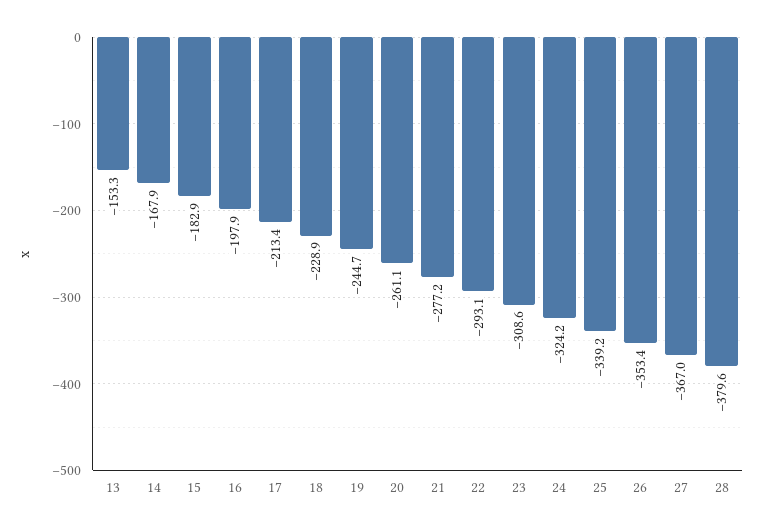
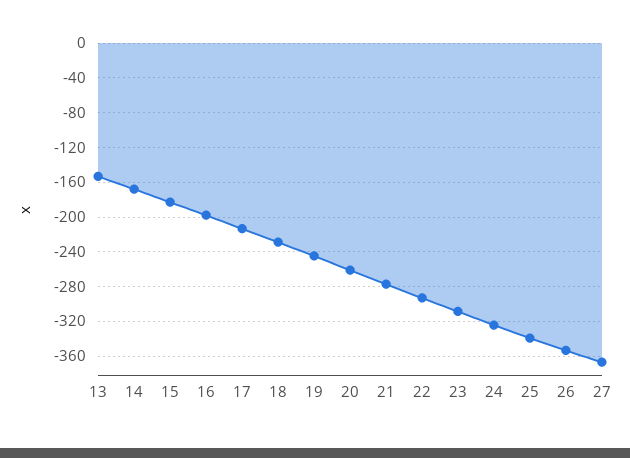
28: -379.6 -> none

